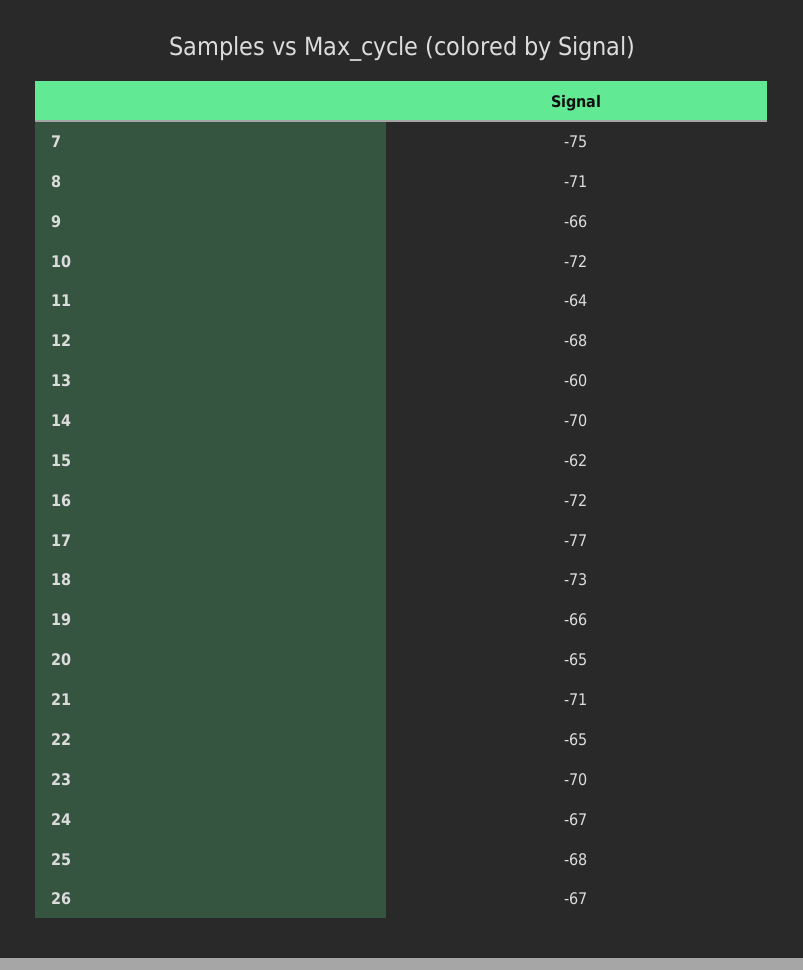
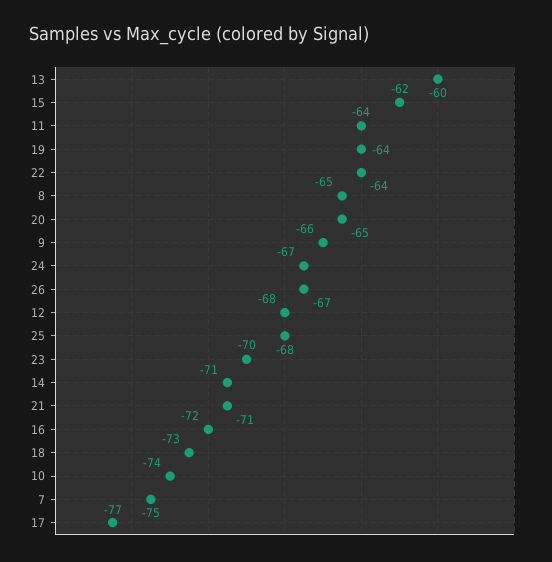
8: -71 -> -65
10: -72 -> -74
14: -70 -> -71
19: -66 -> -64
22: -65 -> -64

